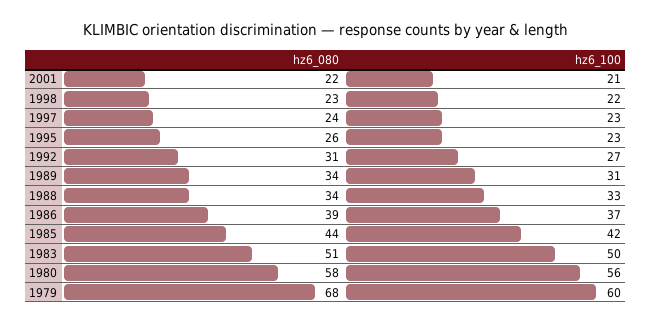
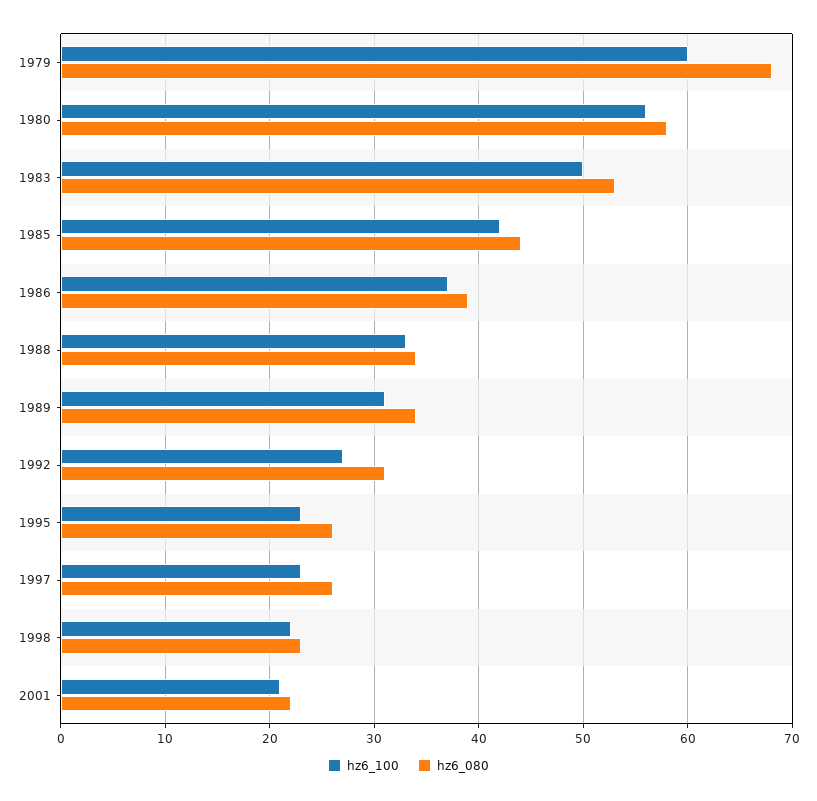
hz6_080, 1997: 24 -> 26
hz6_080, 1983: 51 -> 53

